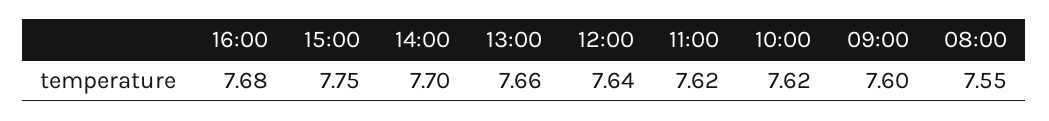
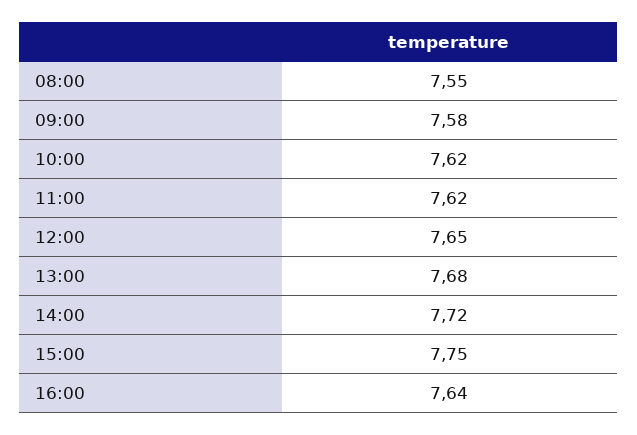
16:00: 7.68 -> 7.64
14:00: 7.7 -> 7.72
13:00: 7.66 -> 7.68
12:00: 7.64 -> 7.65
09:00: 7.6 -> 7.58

